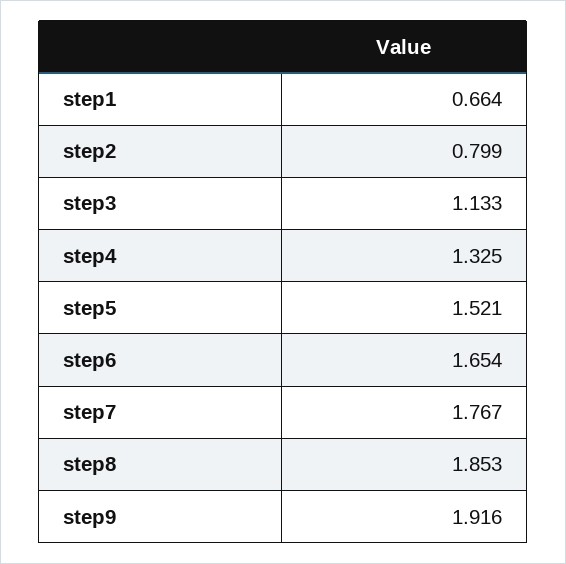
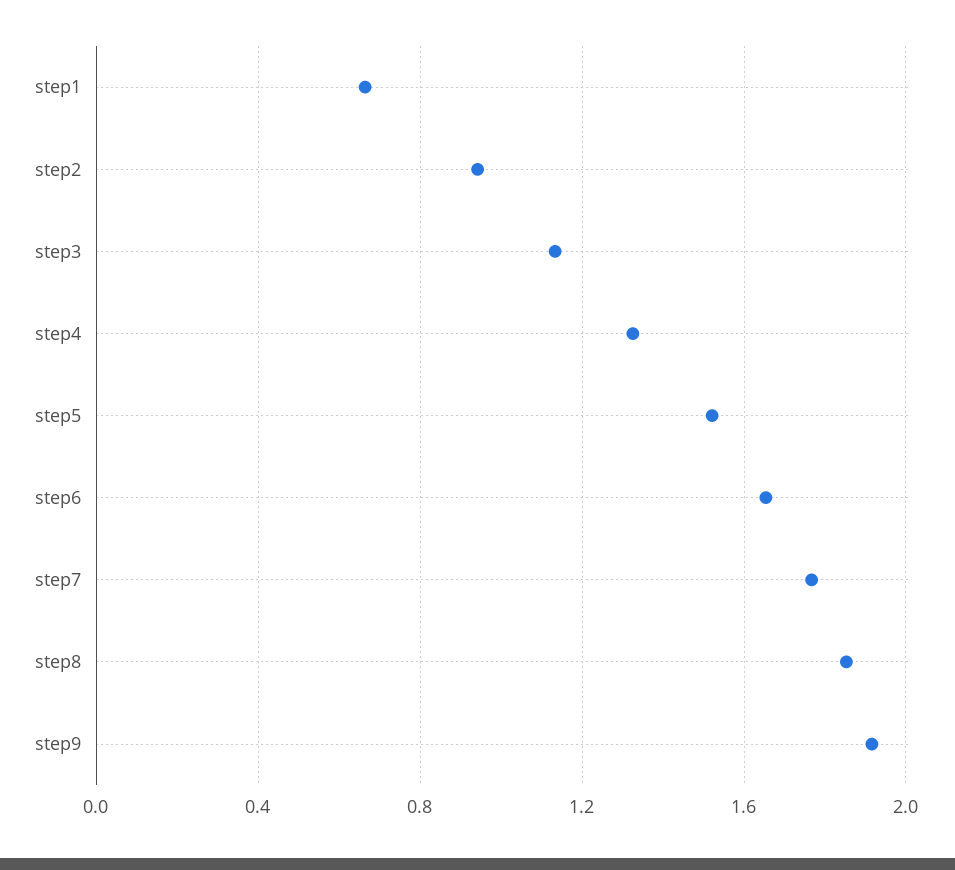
step2: 0.799 -> 0.95

